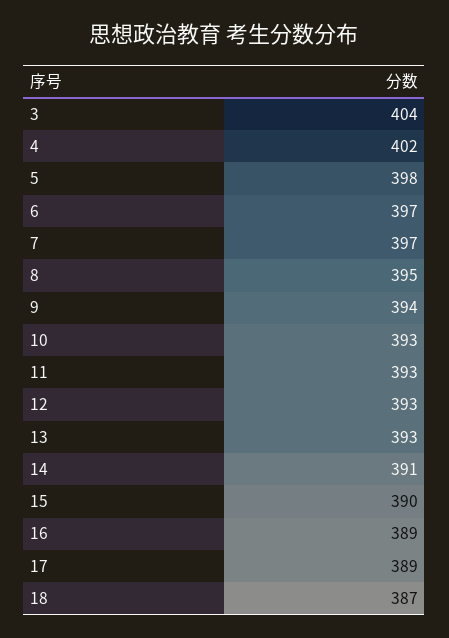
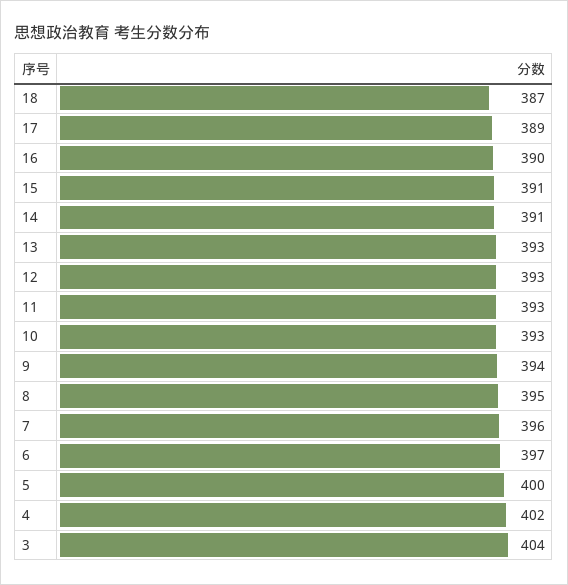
5: 398 -> 400
7: 397 -> 396
15: 390 -> 391
16: 389 -> 390

